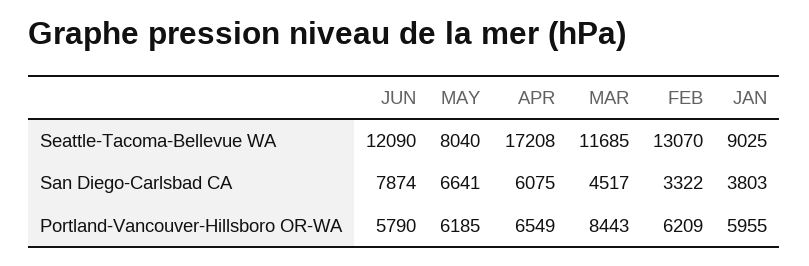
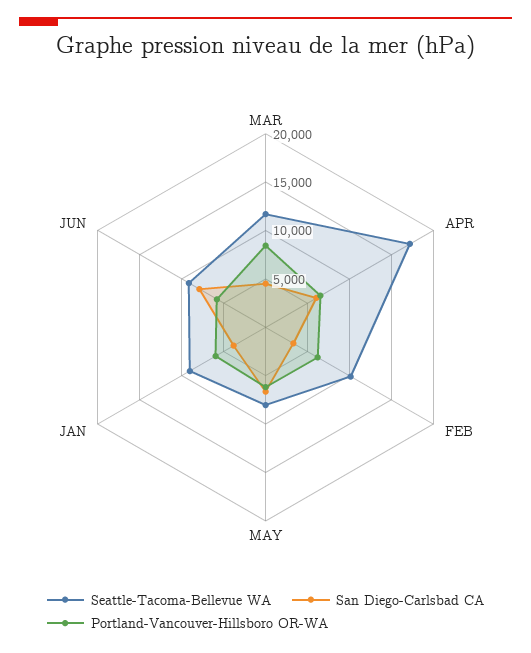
Seattle-Tacoma-Bellevue WA, JUN: 12090 -> 9000
Seattle-Tacoma-Bellevue WA, FEB: 13070 -> 10000

